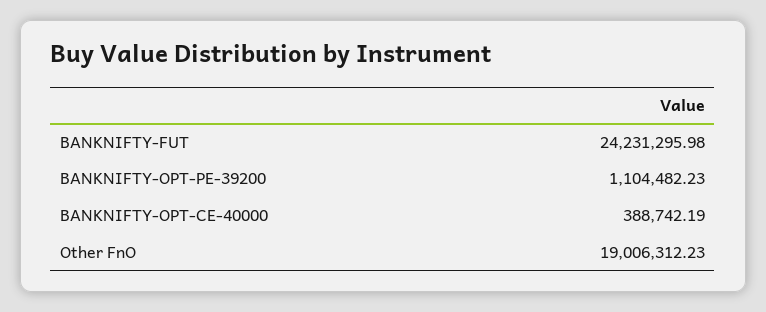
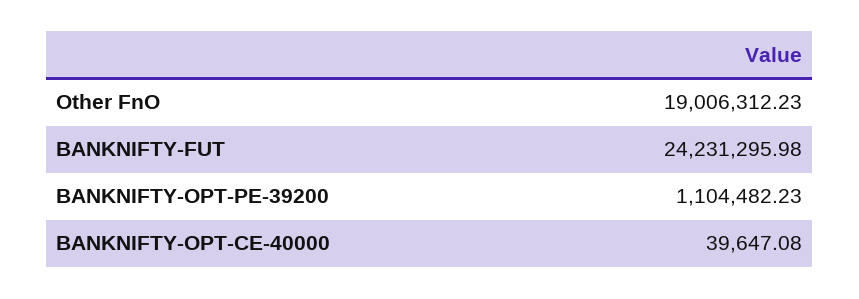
BANKNIFTY-OPT-CE-40000: 388742.19 -> 39647.08

